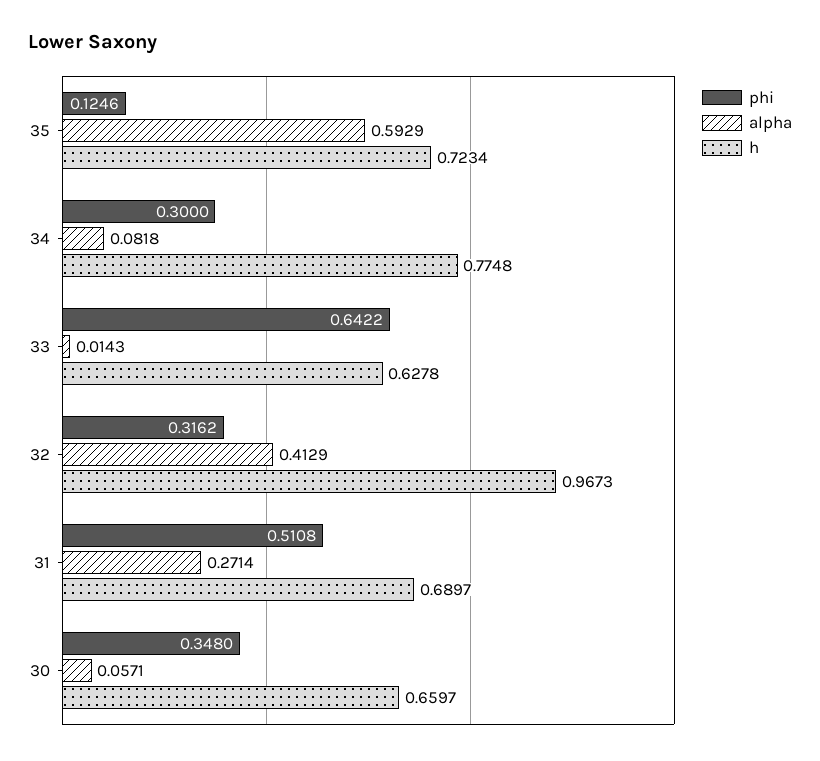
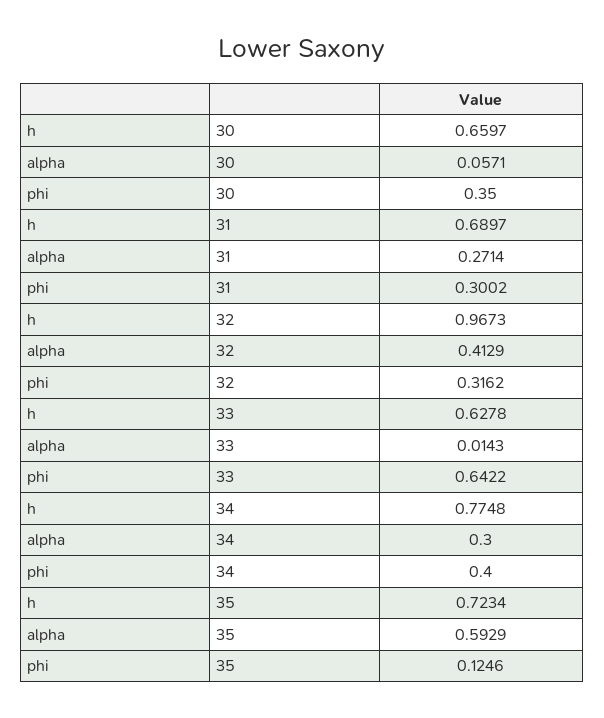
phi, 34: 0.3 -> 0.4
alpha, 34: 0.0818 -> 0.3
phi, 31: 0.5108 -> 0.3002
phi, 30: 0.348 -> 0.35

